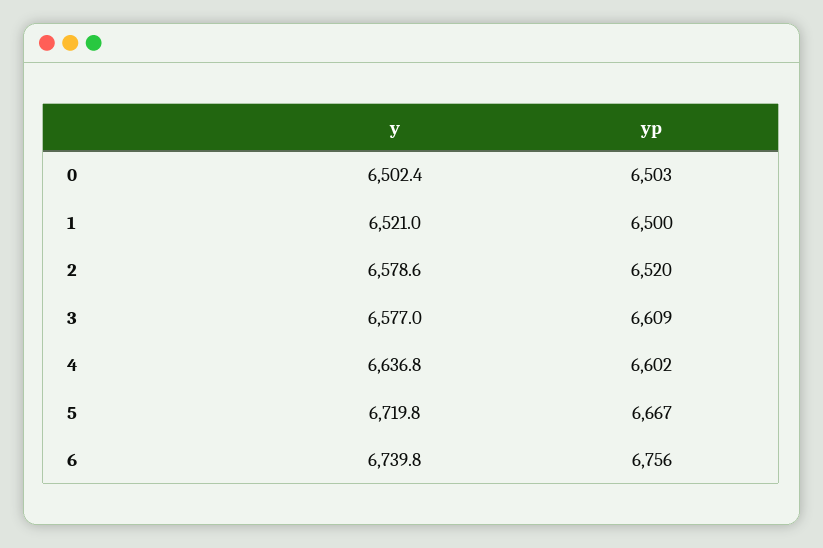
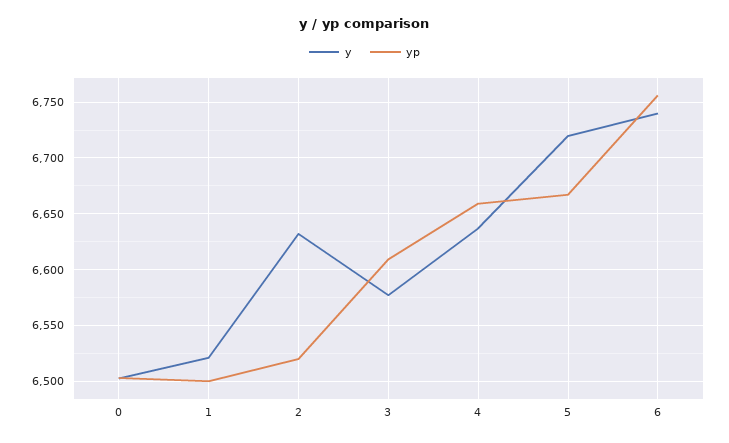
y, 2: 6578.6 -> 6630
yp, 4: 6602 -> 6660

